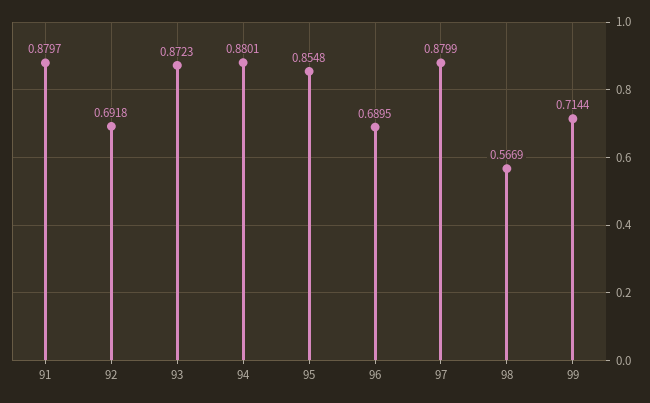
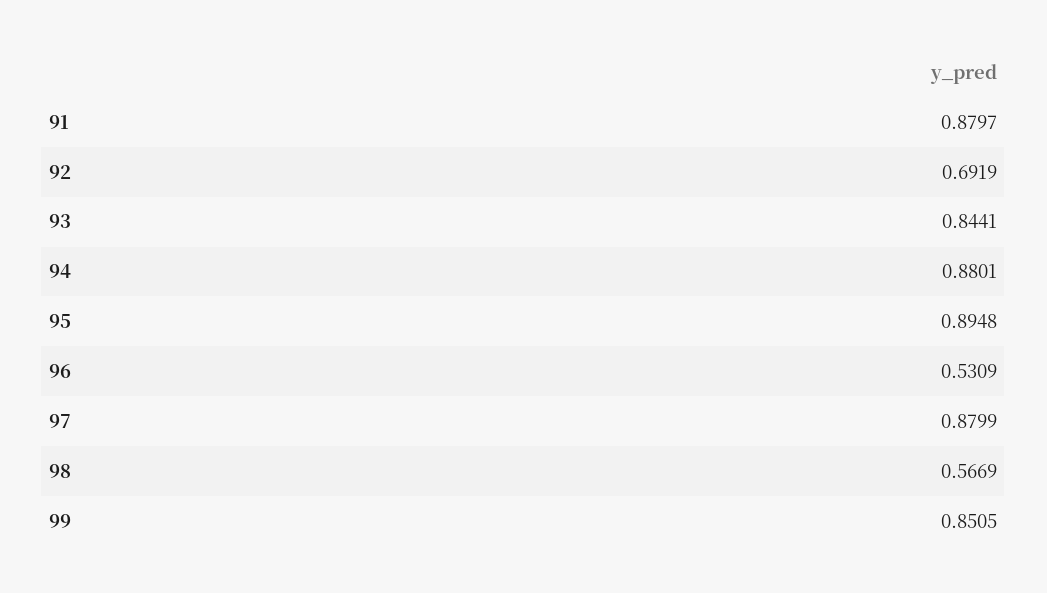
92: 0.6918 -> 0.6919
93: 0.8723 -> 0.8441
95: 0.8548 -> 0.8948
96: 0.6895 -> 0.5309
99: 0.7144 -> 0.8505

